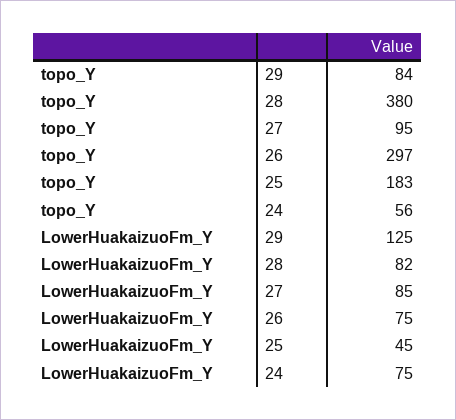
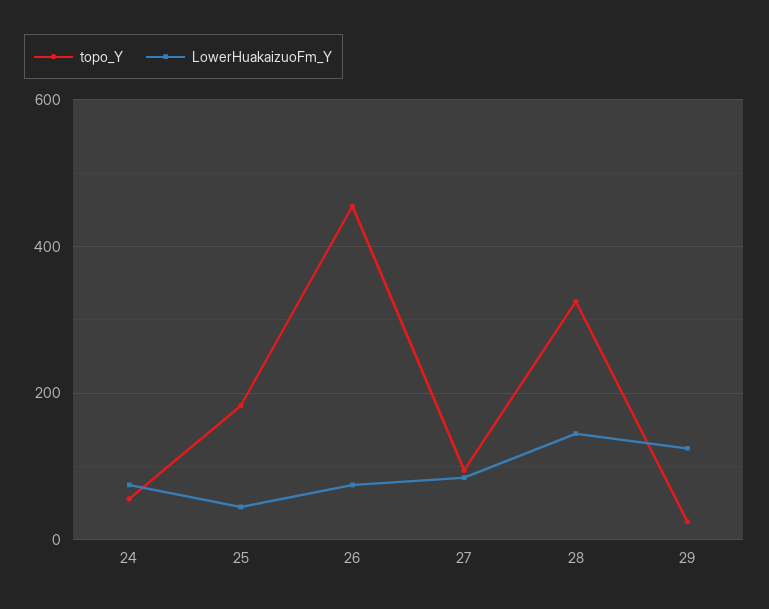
topo_Y, 29: 84 -> 20
topo_Y, 28: 380 -> 320
topo_Y, 26: 297 -> 460
LowerHuakaizuoFm_Y, 28: 82 -> 140

